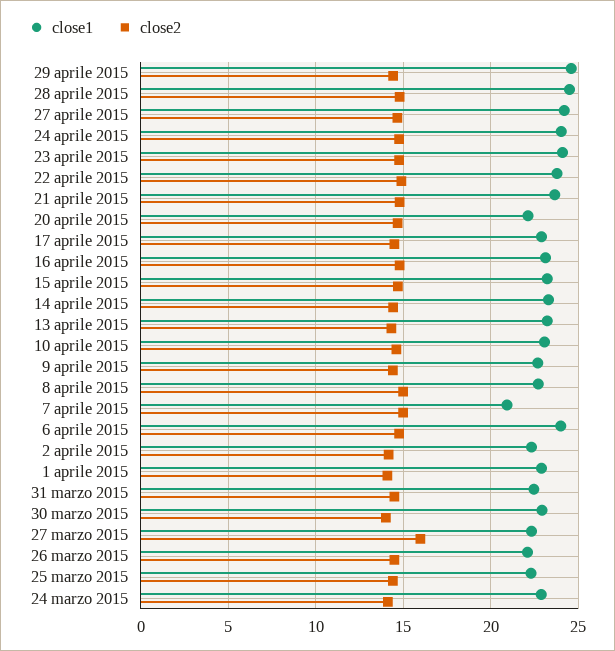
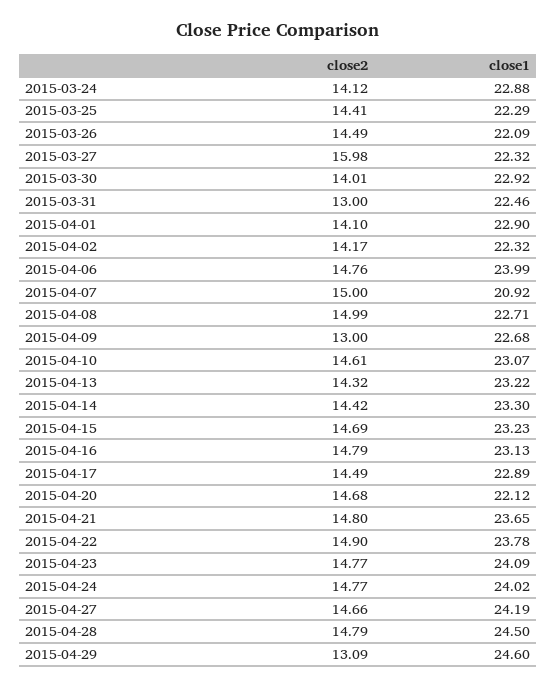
close2, 29 aprile 2015: 14.5 -> 13.09
close2, 9 aprile 2015: 14.5 -> 13
close2, 31 marzo 2015: 14.5 -> 13

